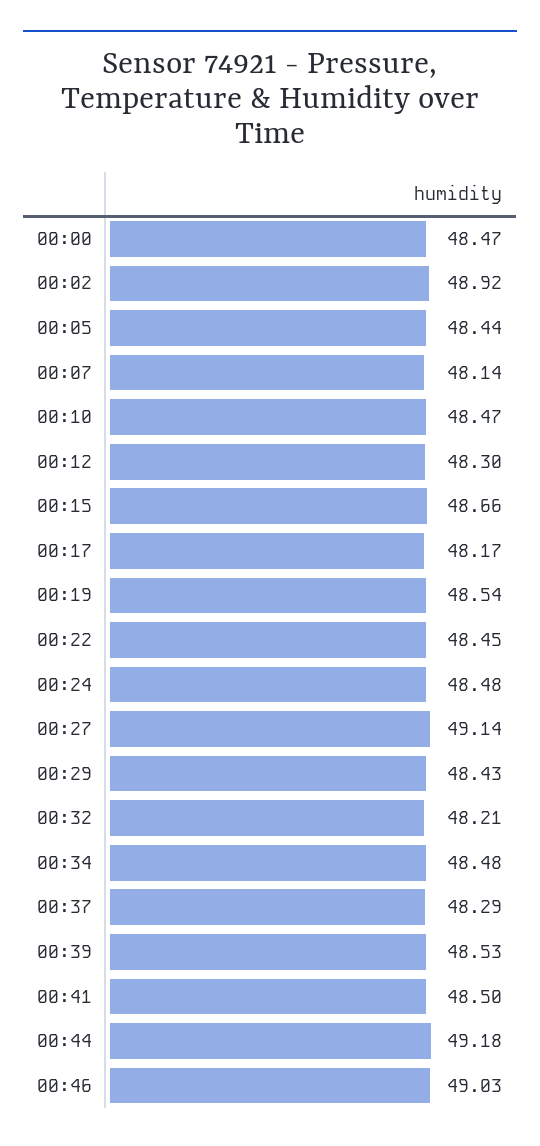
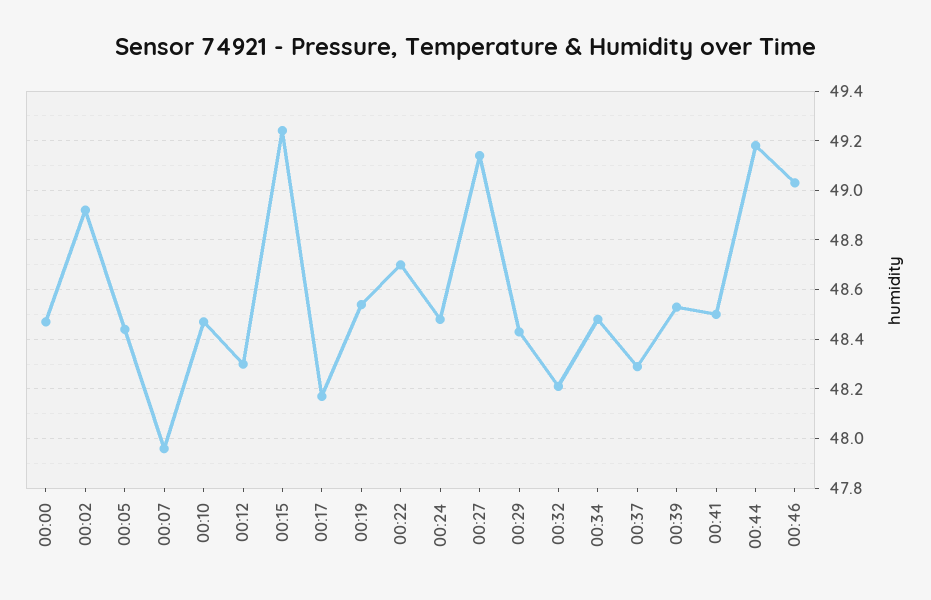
00:07: 48.14 -> 47.95
00:15: 48.66 -> 49.25
00:22: 48.45 -> 48.7

